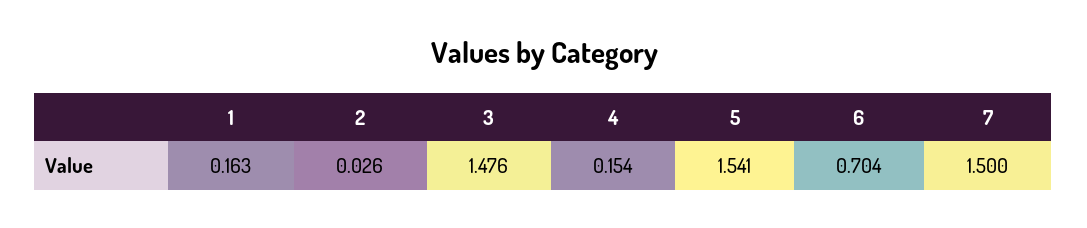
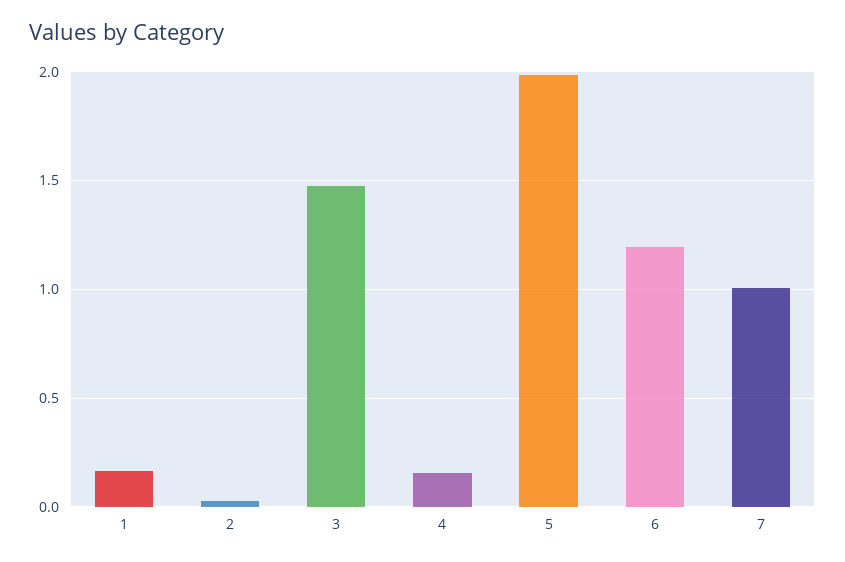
5: 1.541 -> 2
6: 0.704 -> 1.2
7: 1.5 -> 1

